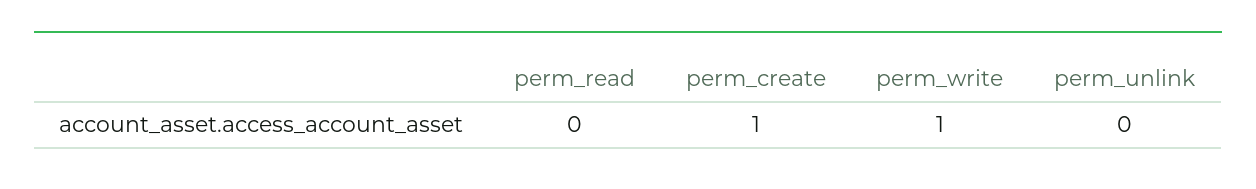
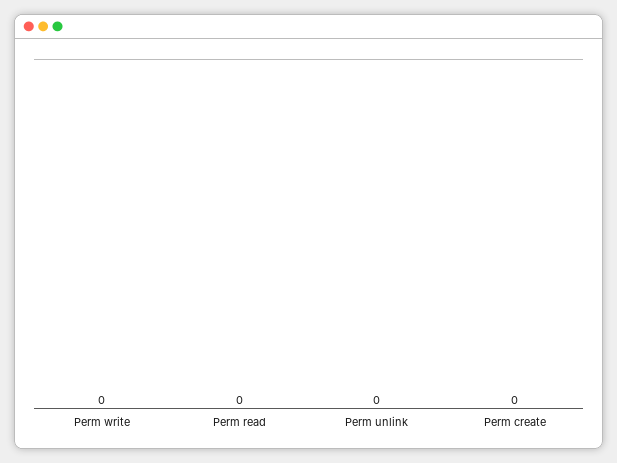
perm_create: 1 -> 0
perm_write: 1 -> 0

